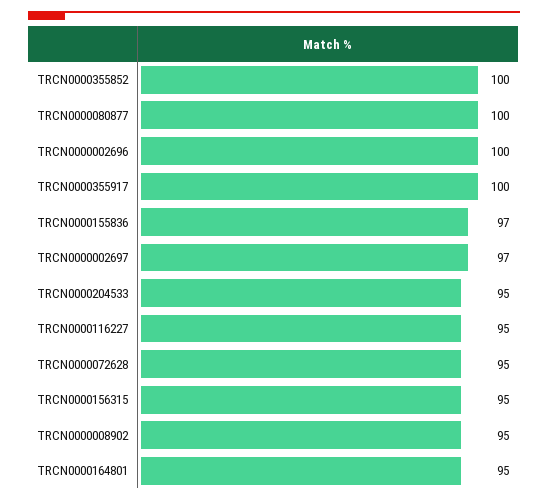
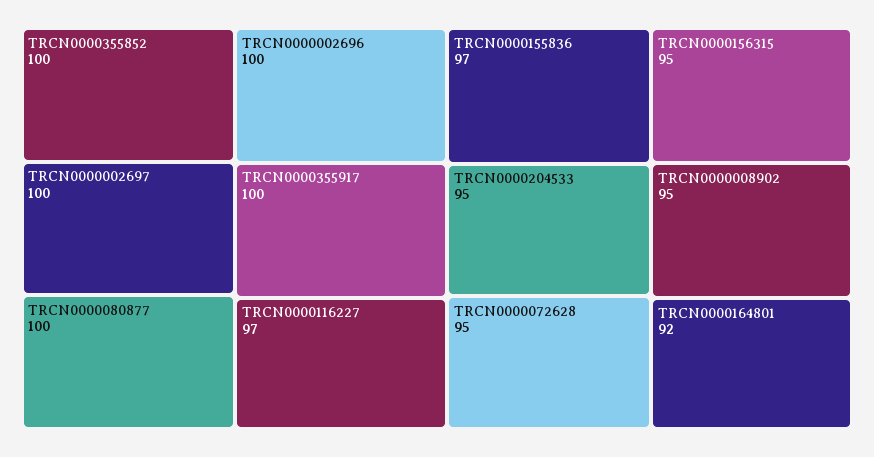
TRCN0000002697: 97 -> 100
TRCN0000116227: 95 -> 97
TRCN0000164801: 95 -> 92

